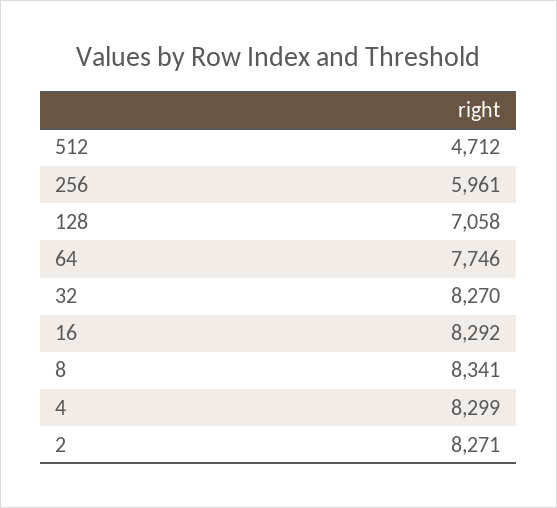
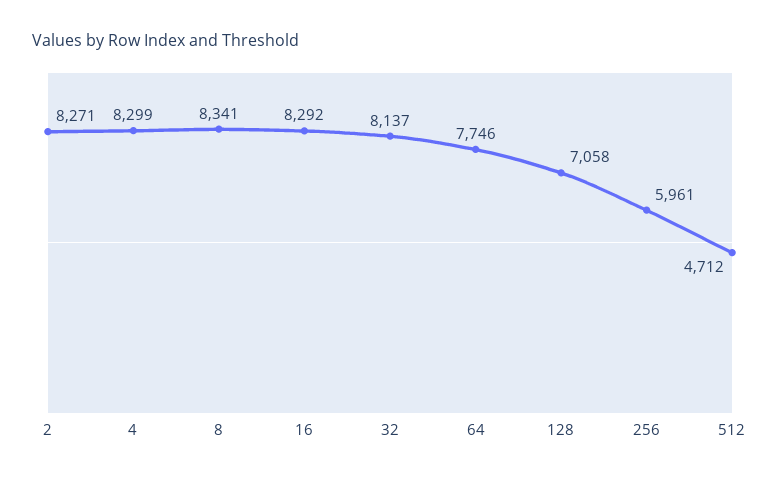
32: 8270 -> 8137

